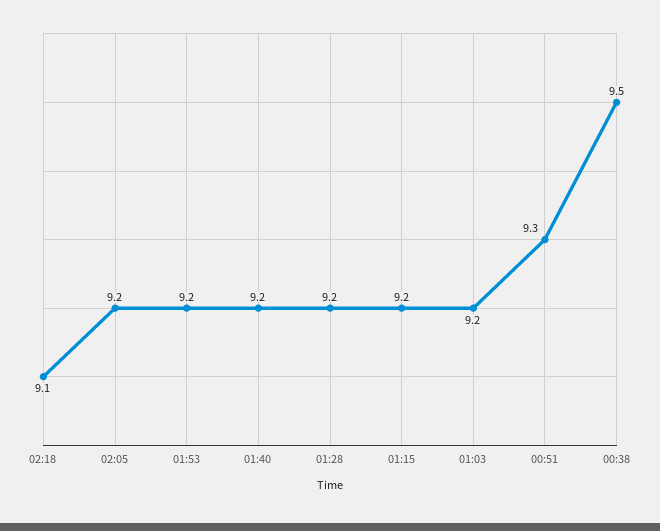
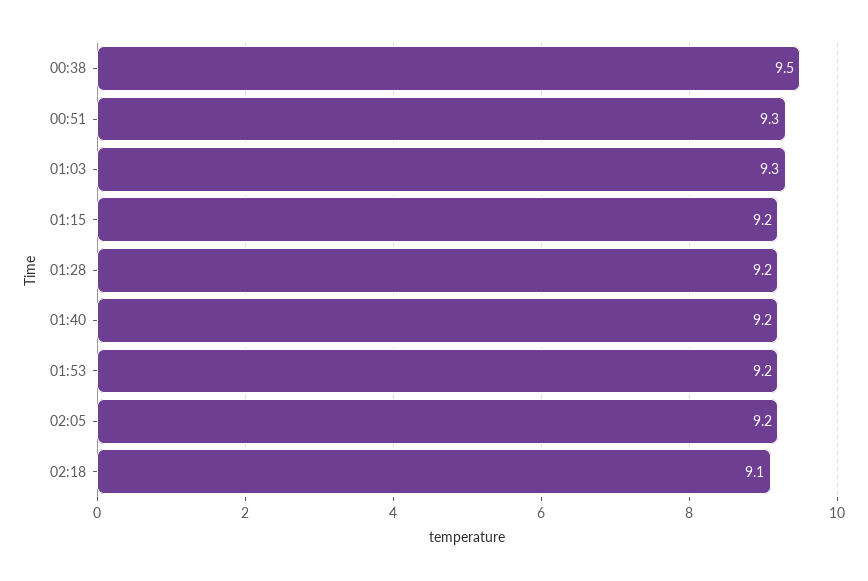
01:03: 9.2 -> 9.3

